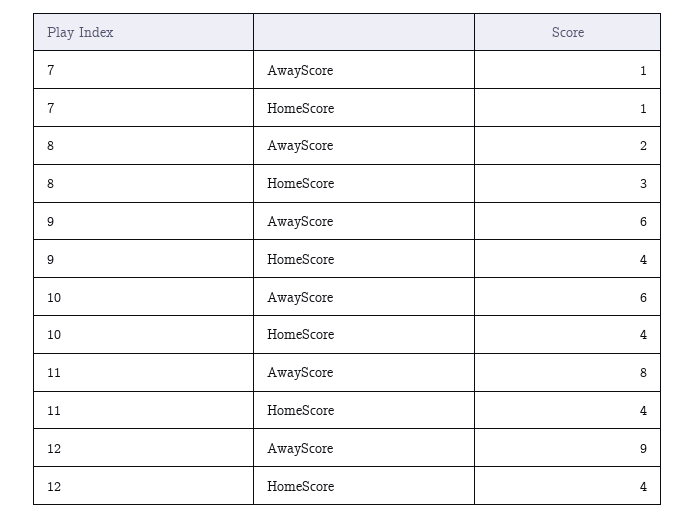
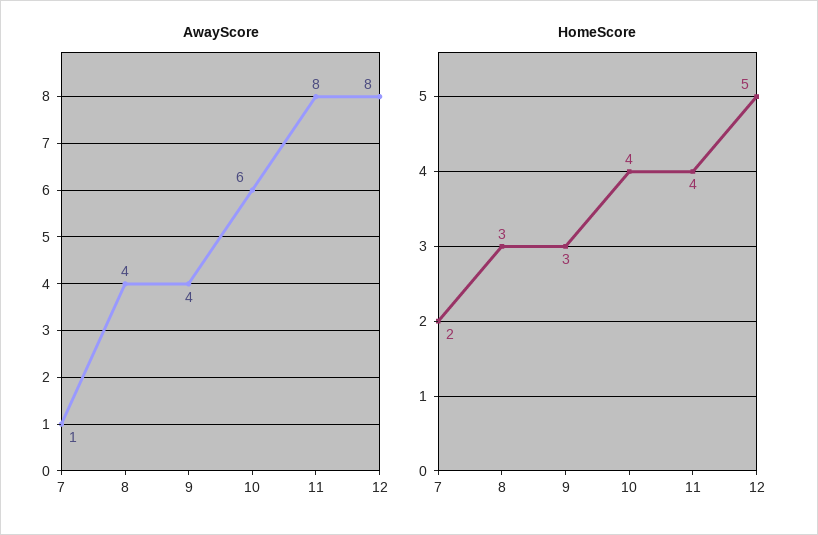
HomeScore, 7: 1 -> 2
AwayScore, 8: 2 -> 4
AwayScore, 9: 6 -> 4
HomeScore, 9: 4 -> 3
AwayScore, 12: 9 -> 8
HomeScore, 12: 4 -> 5

